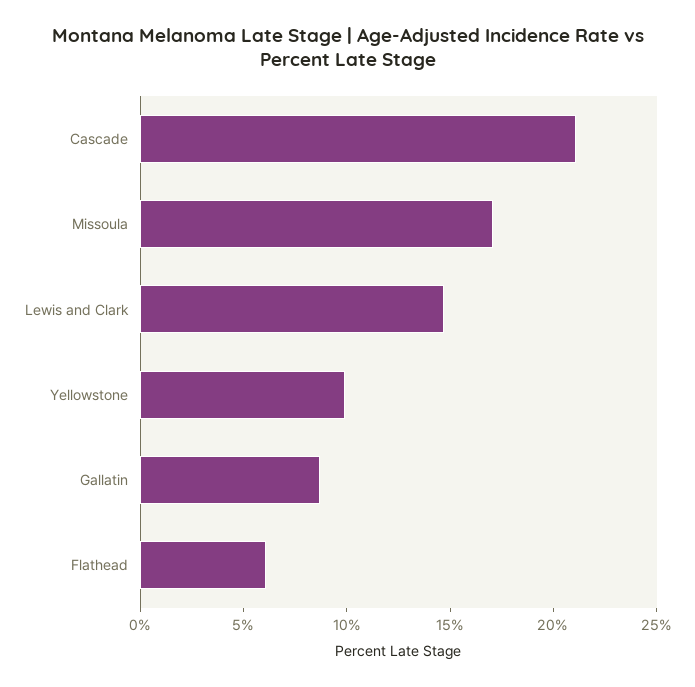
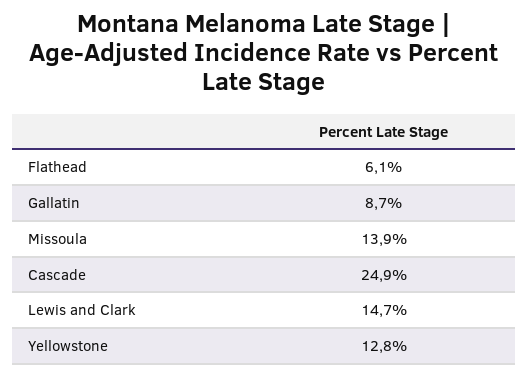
Cascade: 21 -> 24.9
Missoula: 17 -> 13.9
Yellowstone: 10 -> 12.8

